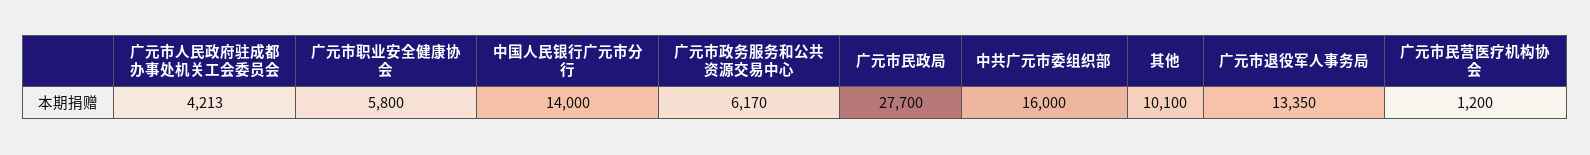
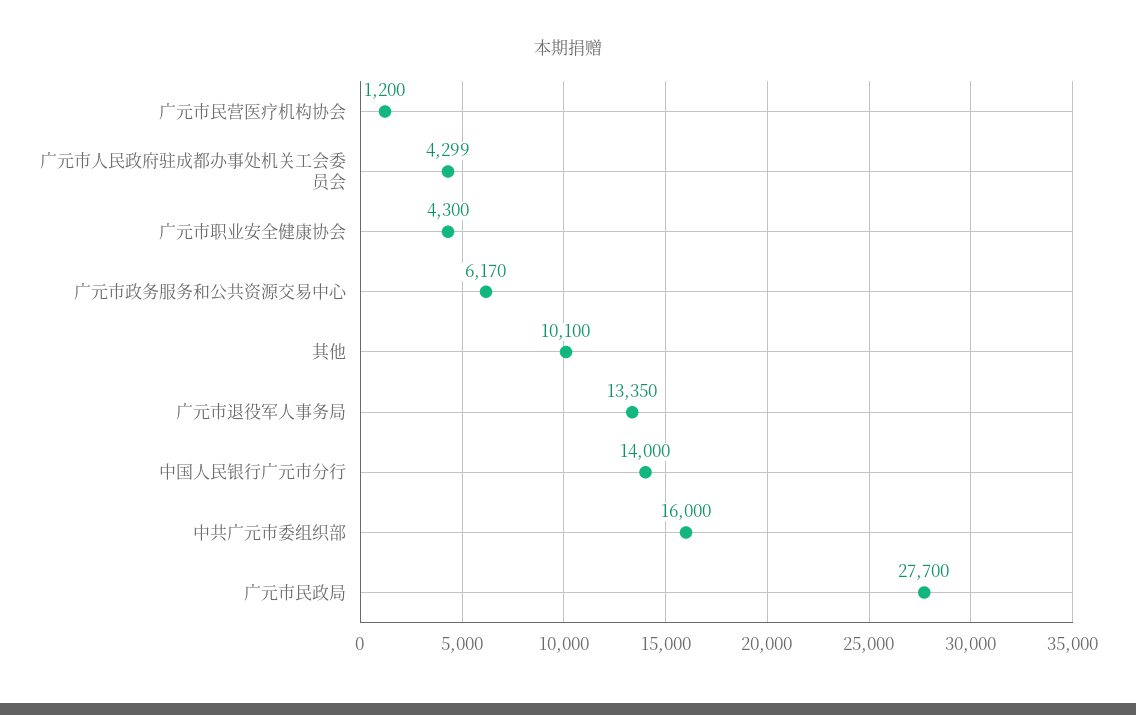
广元市人民政府驻成都办事处机关工会委员会: 4213 -> 4299
广元市职业安全健康协会: 5800 -> 4300

